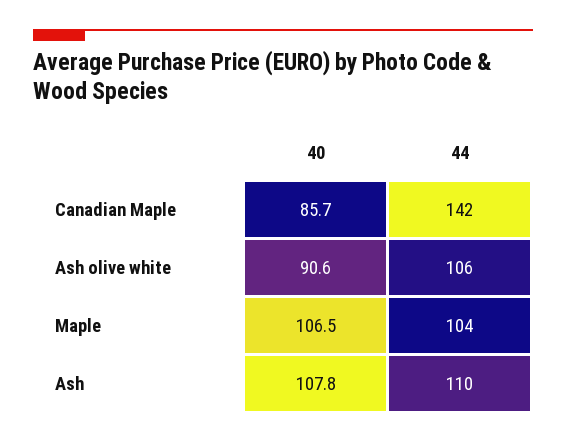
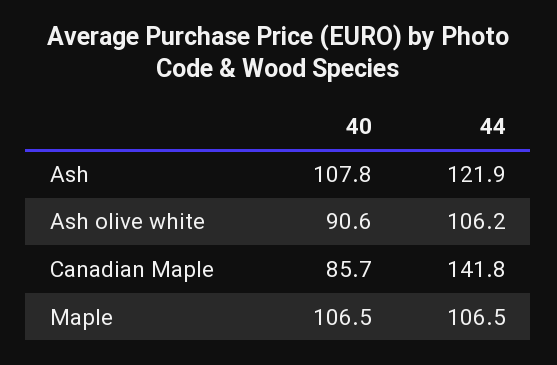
44, Maple: 104 -> 106.5
44, Ash: 110 -> 121.9

